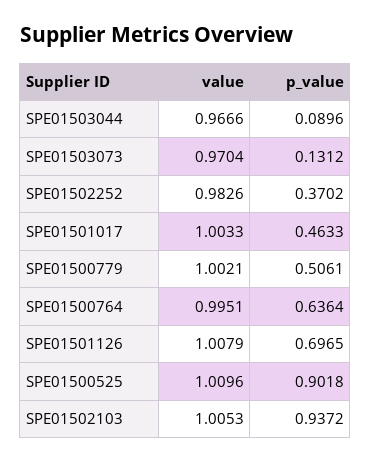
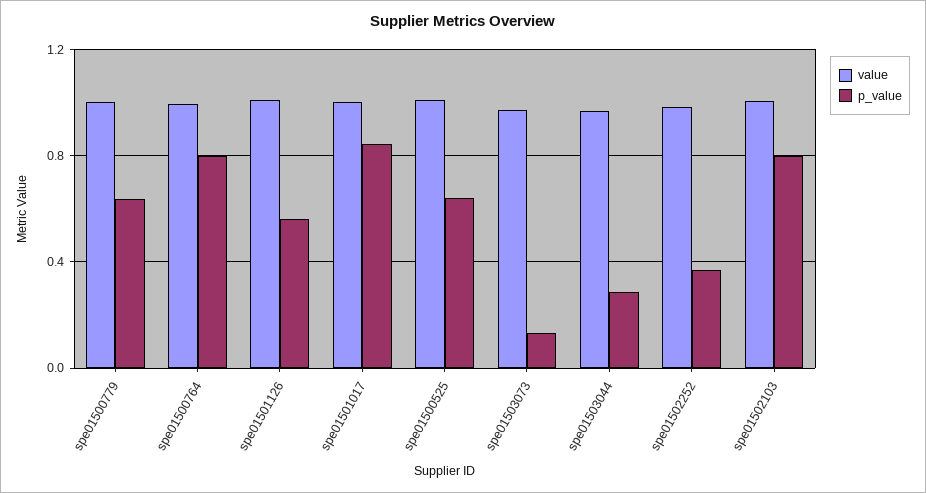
p_value, SPE01503044: 0.0896 -> 0.3
p_value, SPE01501017: 0.4633 -> 0.85
p_value, SPE01500779: 0.5061 -> 0.65
p_value, SPE01500764: 0.6364 -> 0.8
p_value, SPE01501126: 0.6965 -> 0.55
p_value, SPE01500525: 0.9018 -> 0.65
p_value, SPE01502103: 0.9372 -> 0.8

